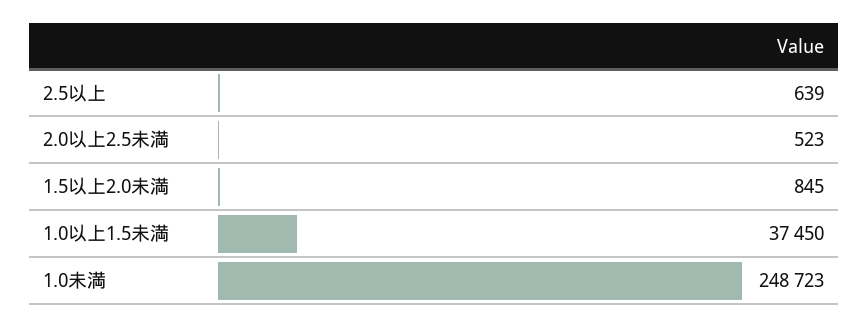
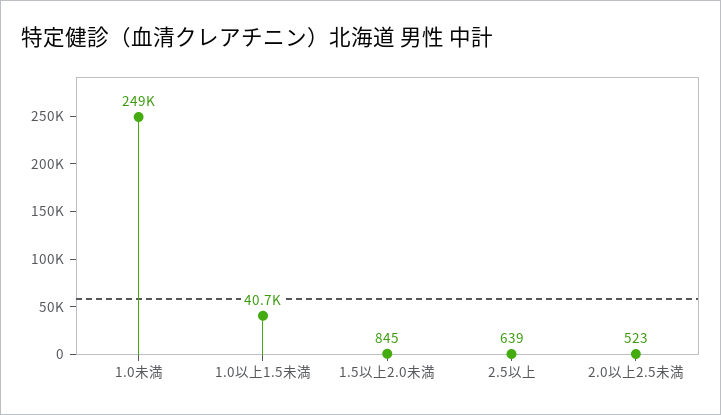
1.0以上1.5未満: 37450 -> 40700

